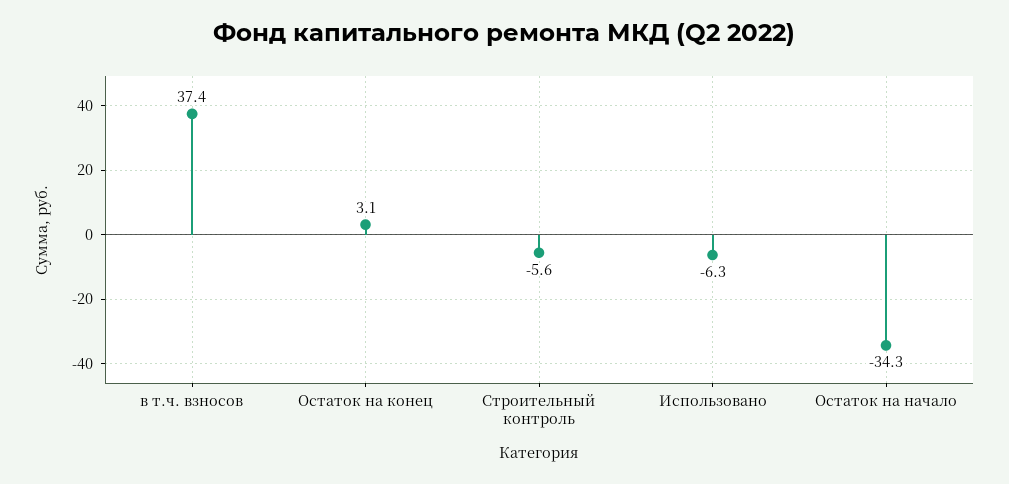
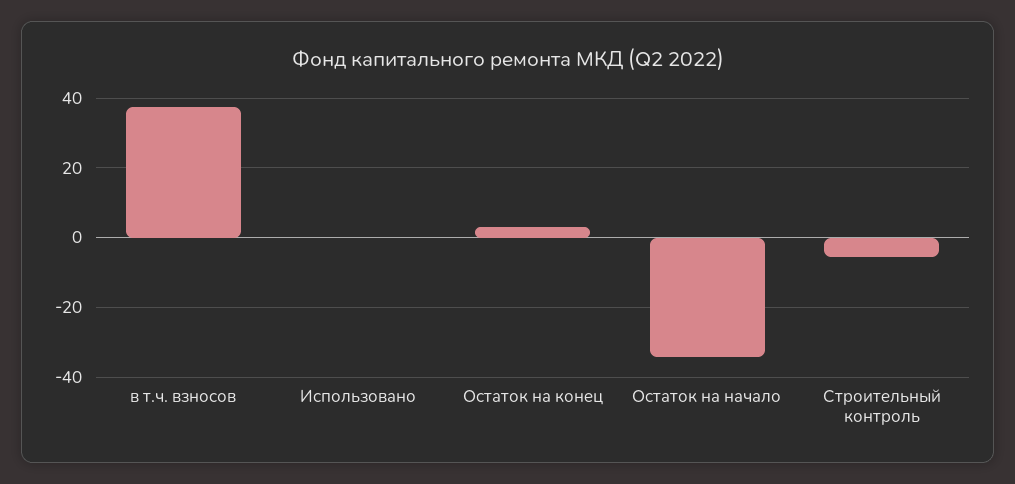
Использовано: -6.3 -> 0

